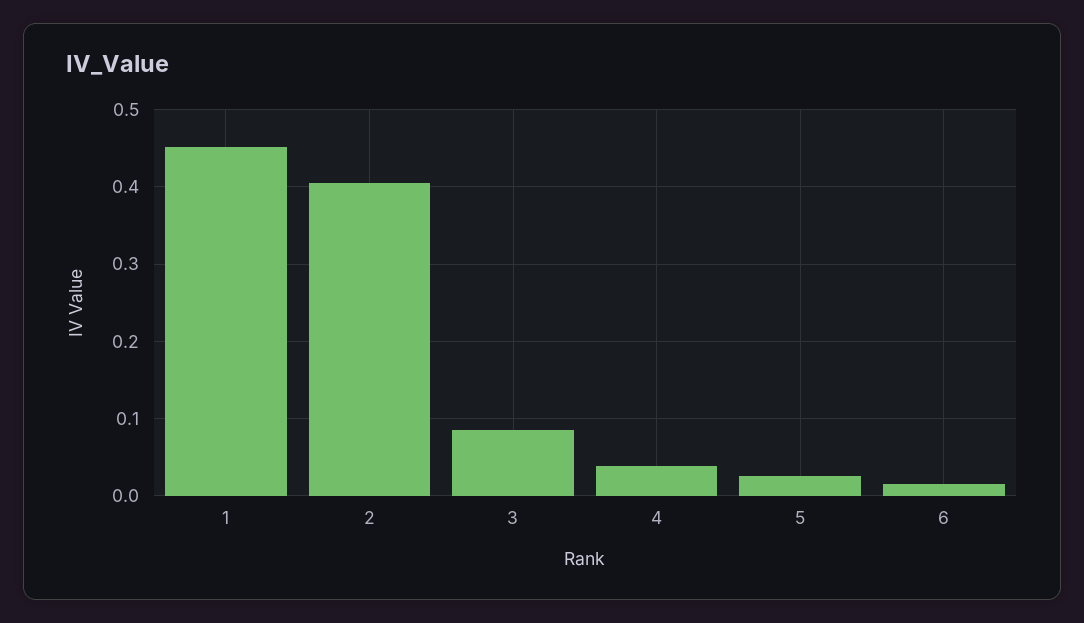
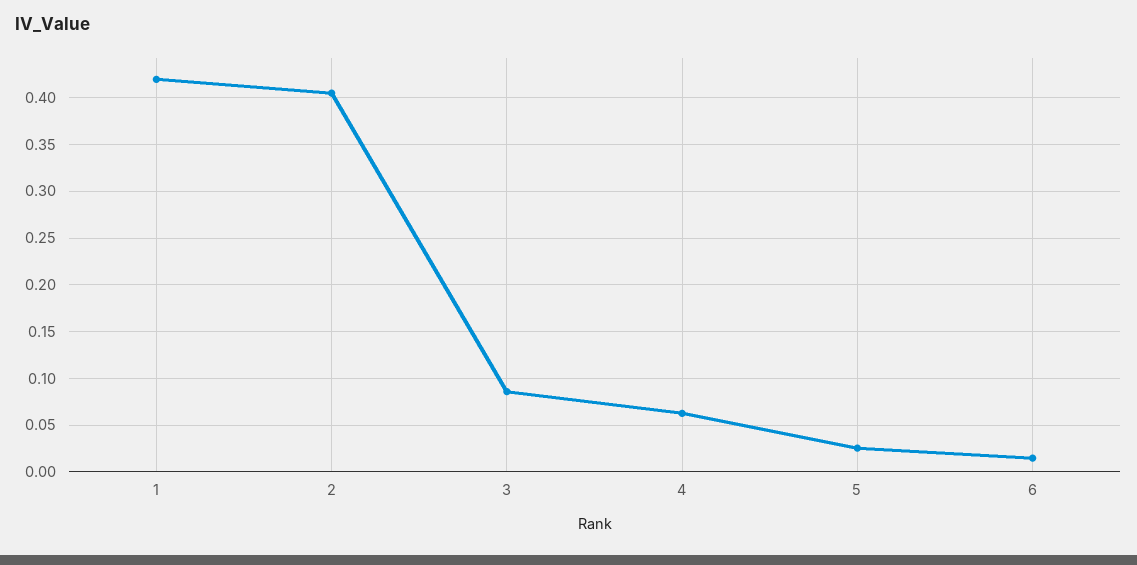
1: 0.45 -> 0.42
4: 0.04 -> 0.06

